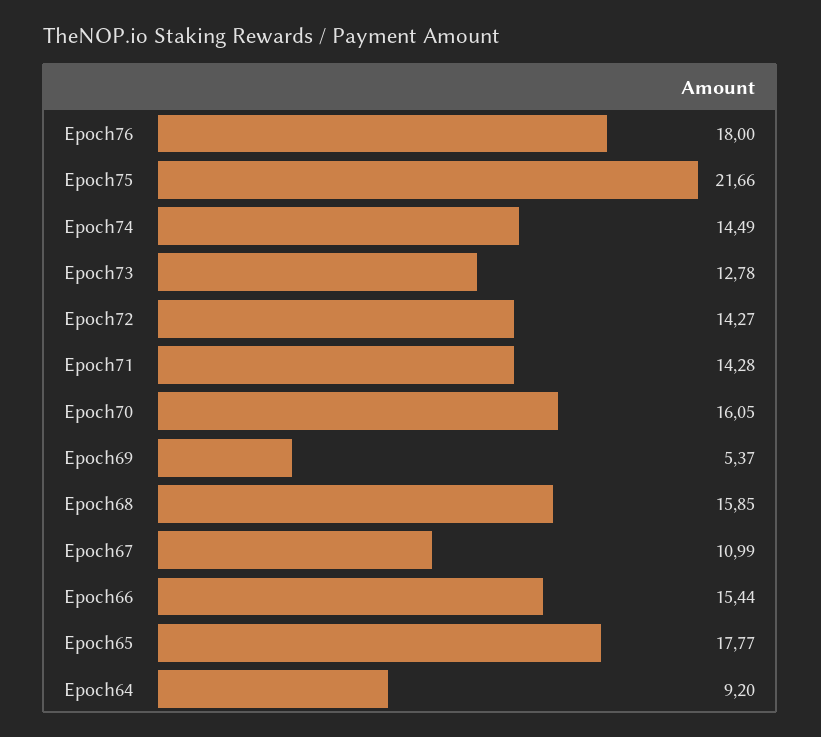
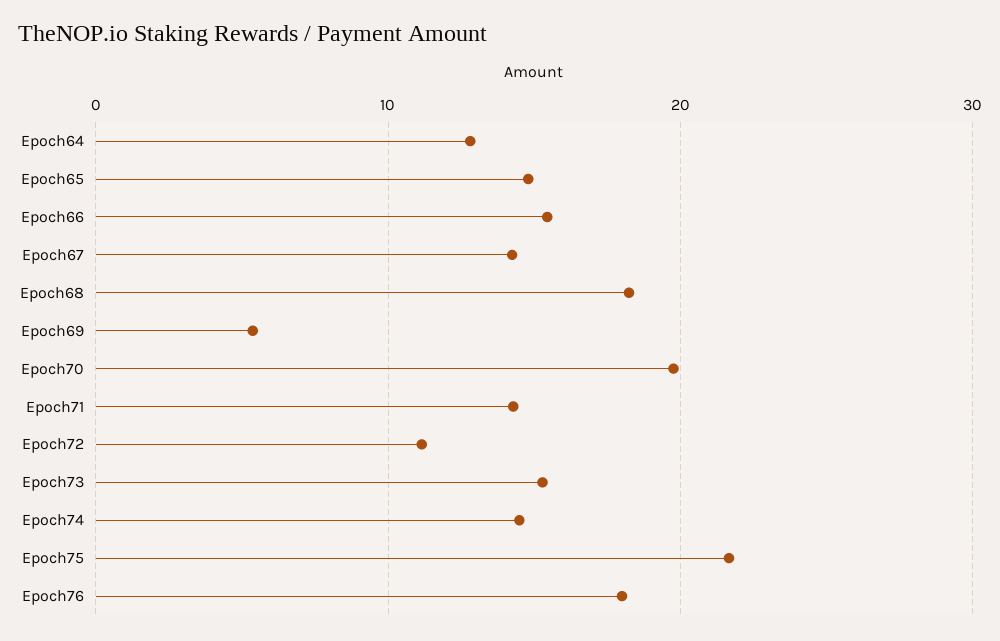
Epoch73: 12.78 -> 15
Epoch72: 14.27 -> 11
Epoch70: 16.05 -> 20
Epoch68: 15.85 -> 18
Epoch67: 10.99 -> 14
Epoch65: 17.77 -> 15
Epoch64: 9.2 -> 13

